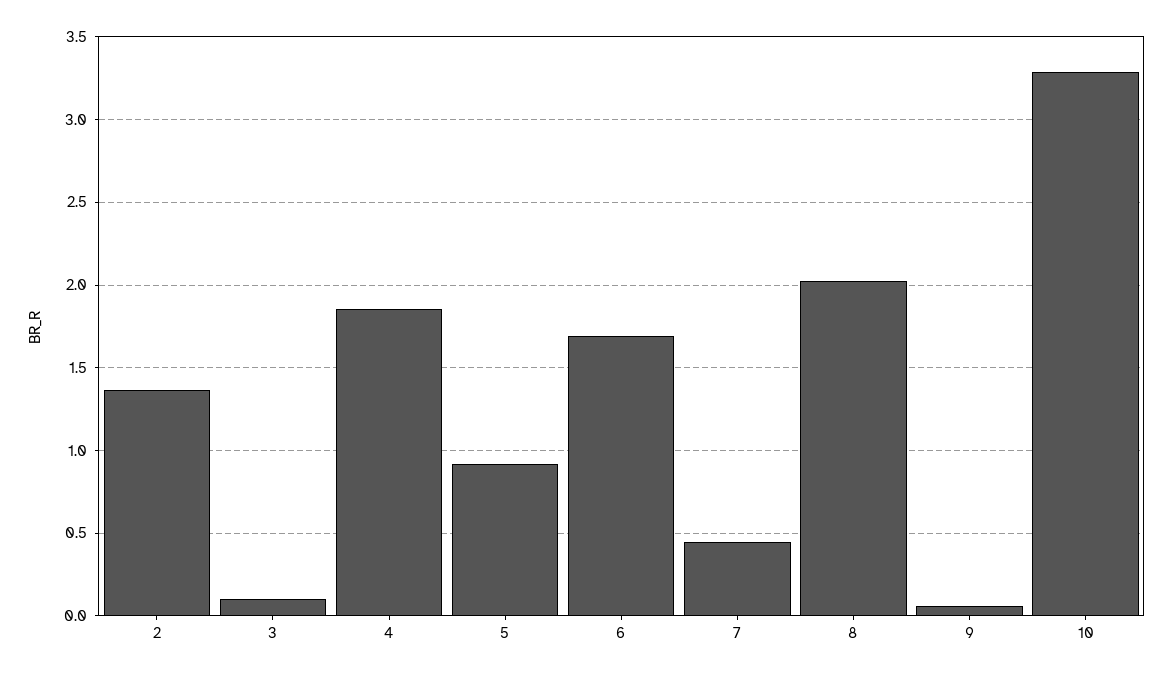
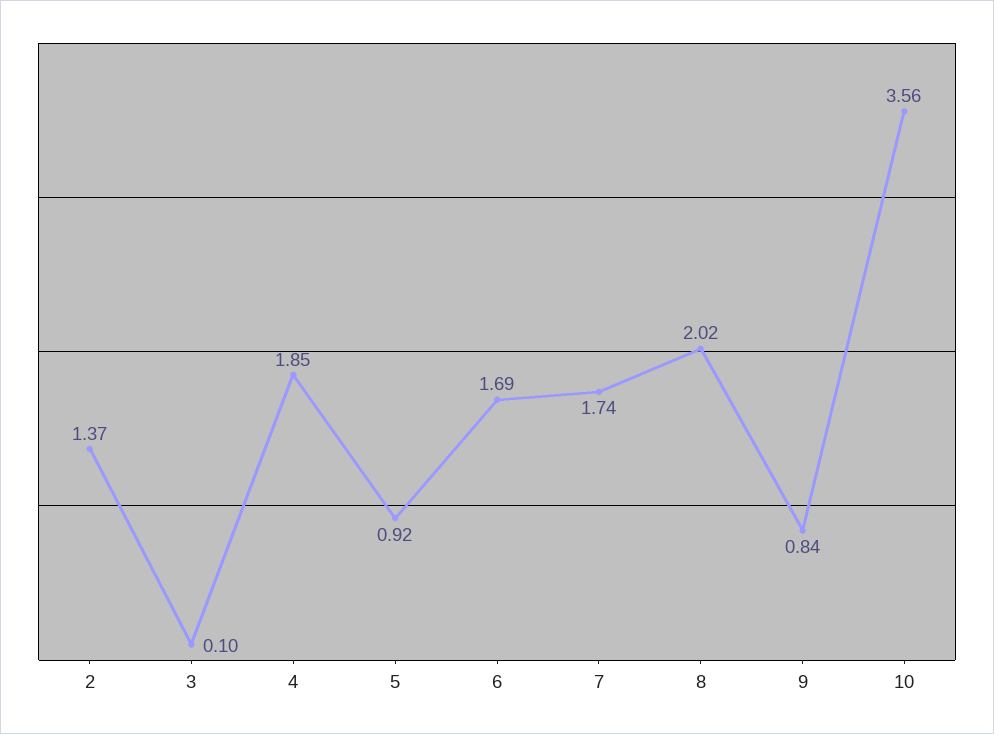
7: 0.45 -> 1.74
9: 0.05 -> 0.84
10: 3.3 -> 3.56

